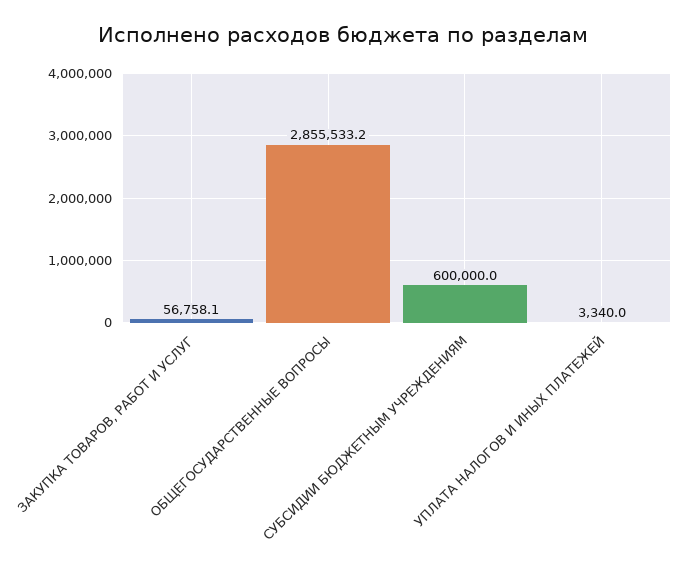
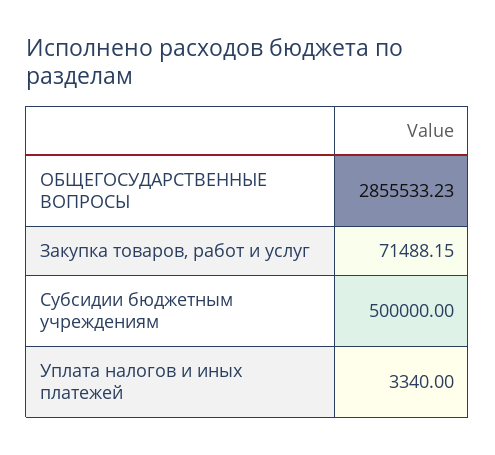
ЗАКУПКА ТОВАРОВ, РАБОТ И УСЛУГ: 56758.1 -> 71488.15
СУБСИДИИ БЮДЖЕТНЫМ УЧРЕЖДЕНИЯМ: 600000 -> 500000

